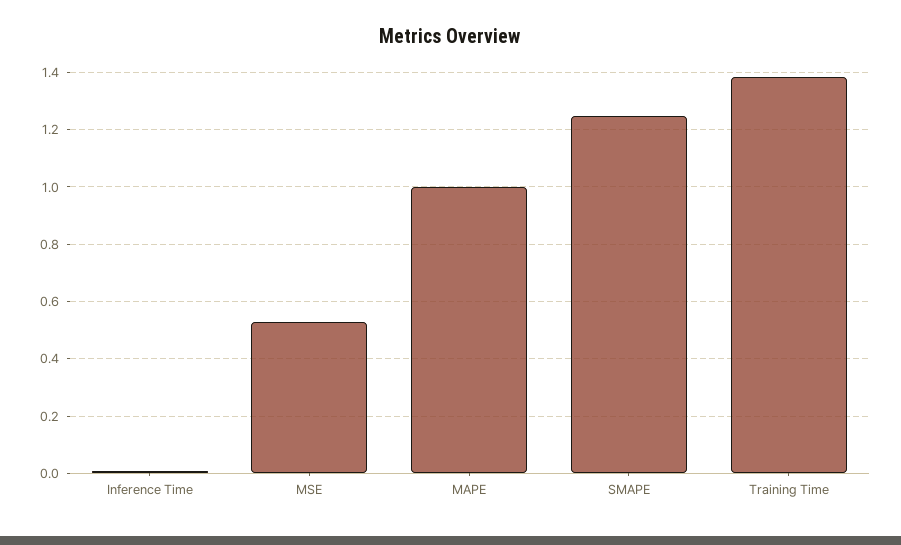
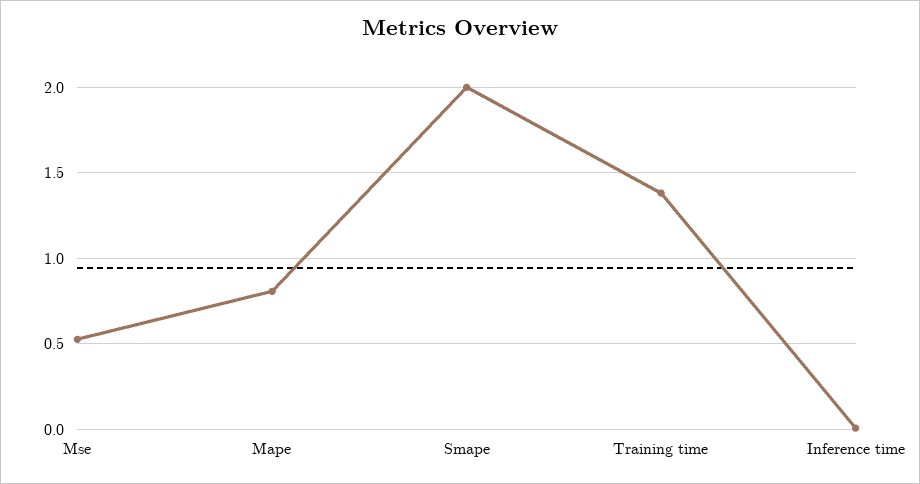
MAPE: 1 -> 0.8
SMAPE: 1.25 -> 2

